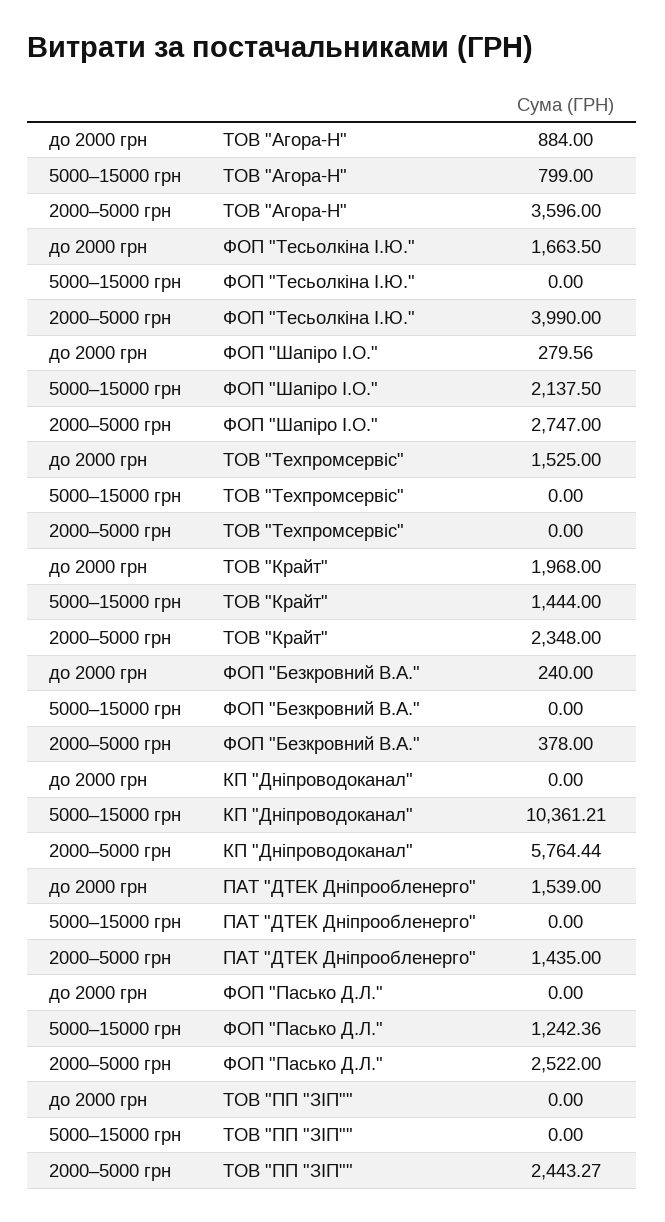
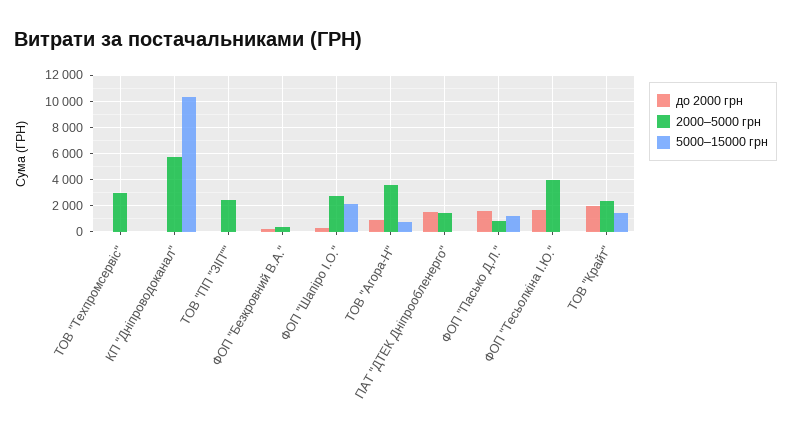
до 2000 грн, ТОВ "Техпромсервіс": 1525 -> 0
2000–5000 грн, ТОВ "Техпромсервіс": 0 -> 3000
до 2000 грн, ФОП "Пасько Д.Л.": 0 -> 1500
2000–5000 грн, ФОП "Пасько Д.Л.": 2522 -> 1000

